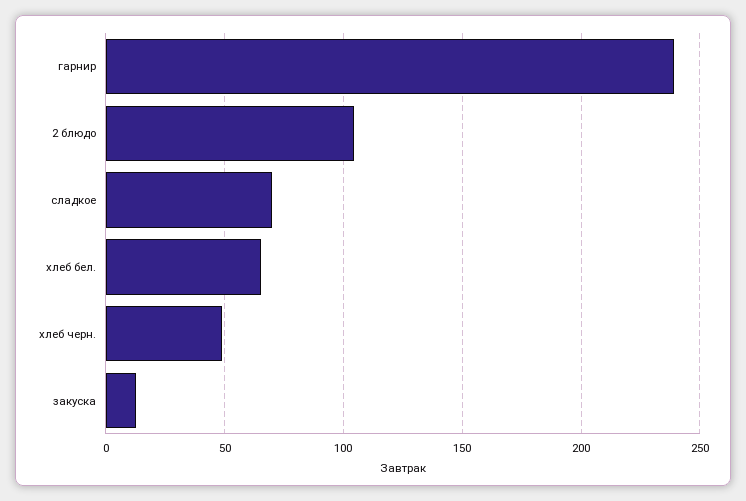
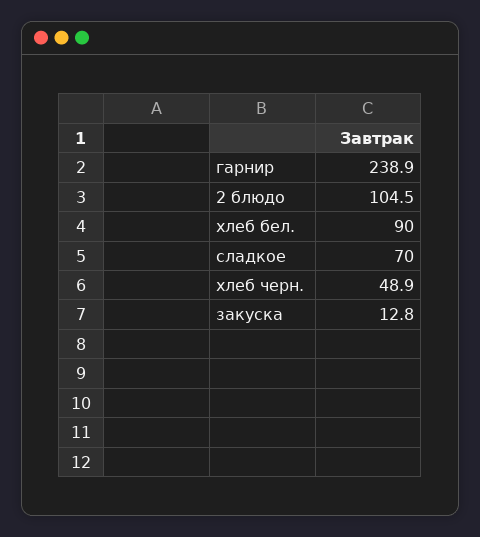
хлеб бел.: 65 -> 90

